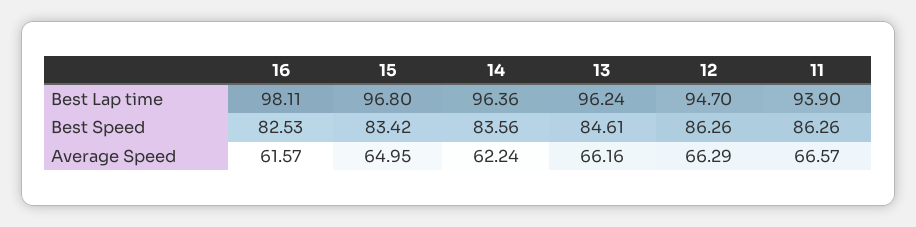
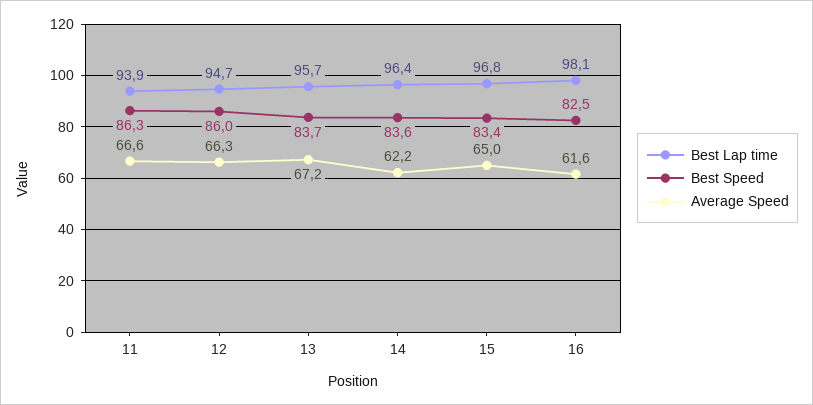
Best Lap time, 13: 96.24 -> 95.7
Best Speed, 13: 84.61 -> 83.7
Best Speed, 12: 86.26 -> 86
Average Speed, 13: 66.16 -> 67.2

